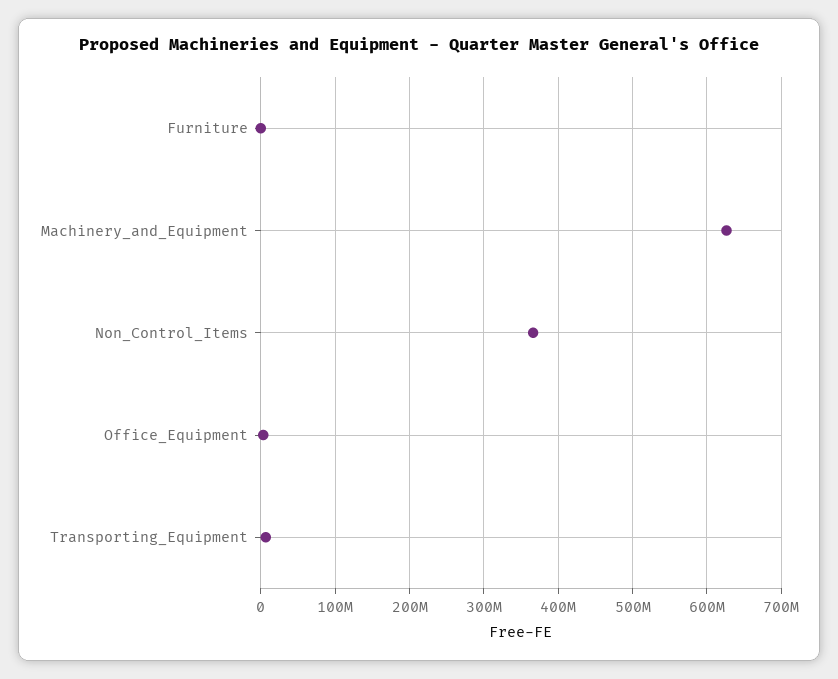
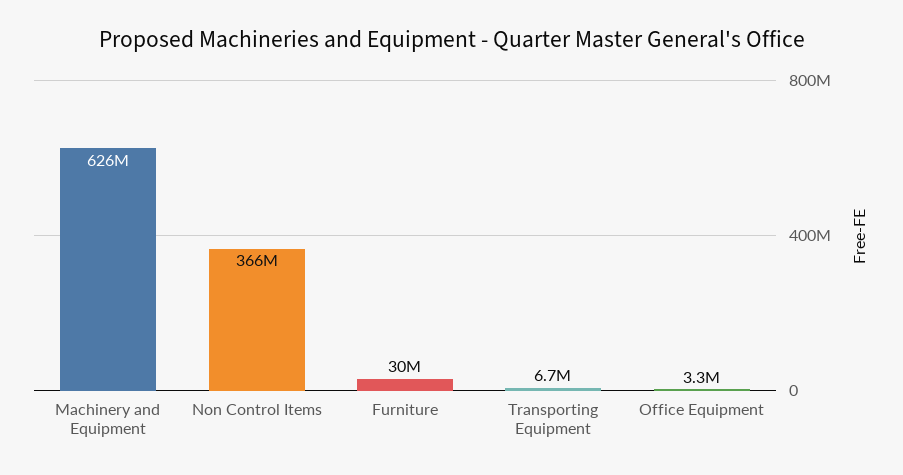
Furniture: 0 -> 30000000

